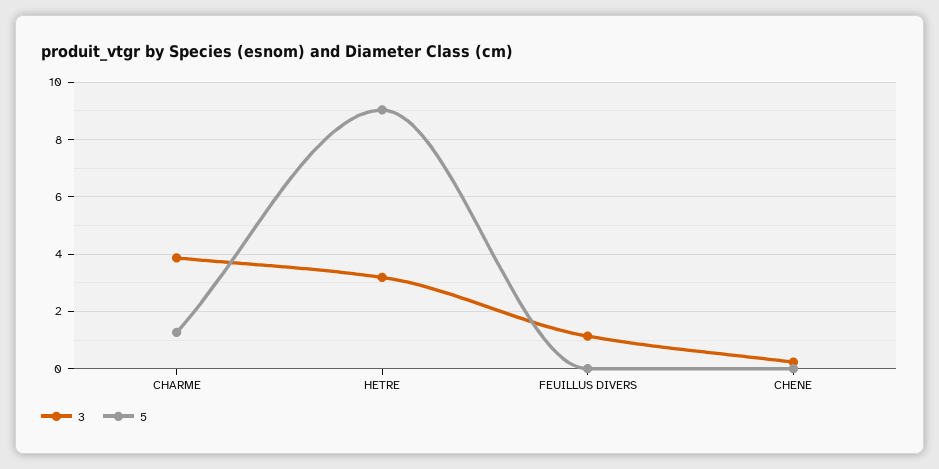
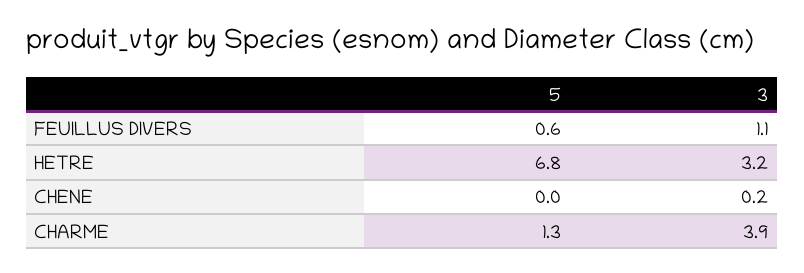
5, HETRE: 9 -> 6.8
5, FEUILLUS DIVERS: 0 -> 0.6

